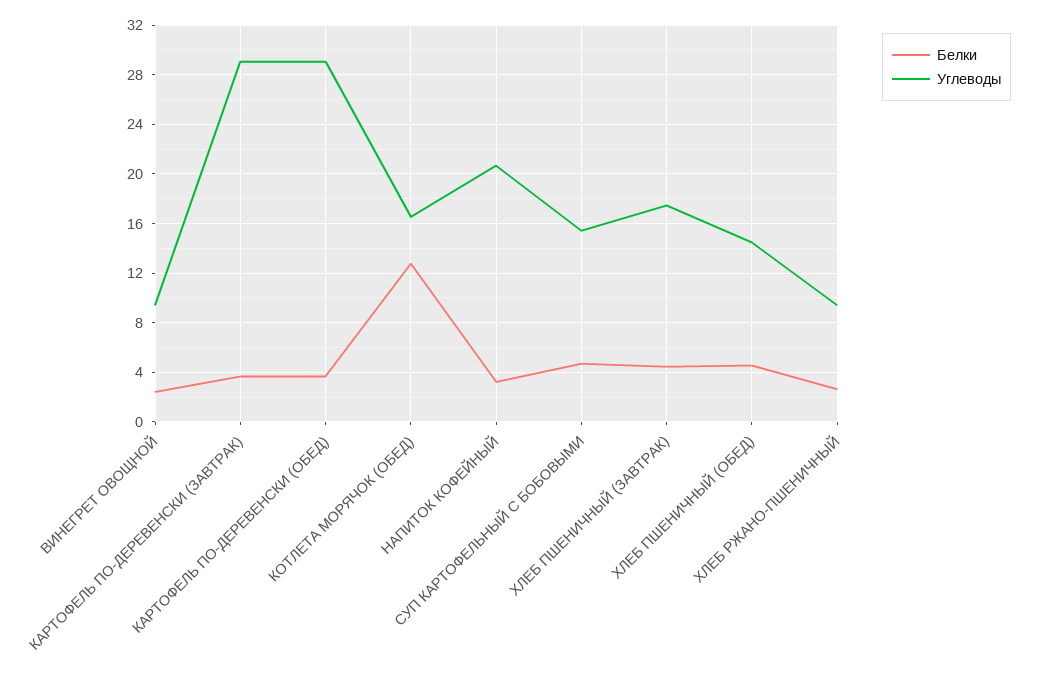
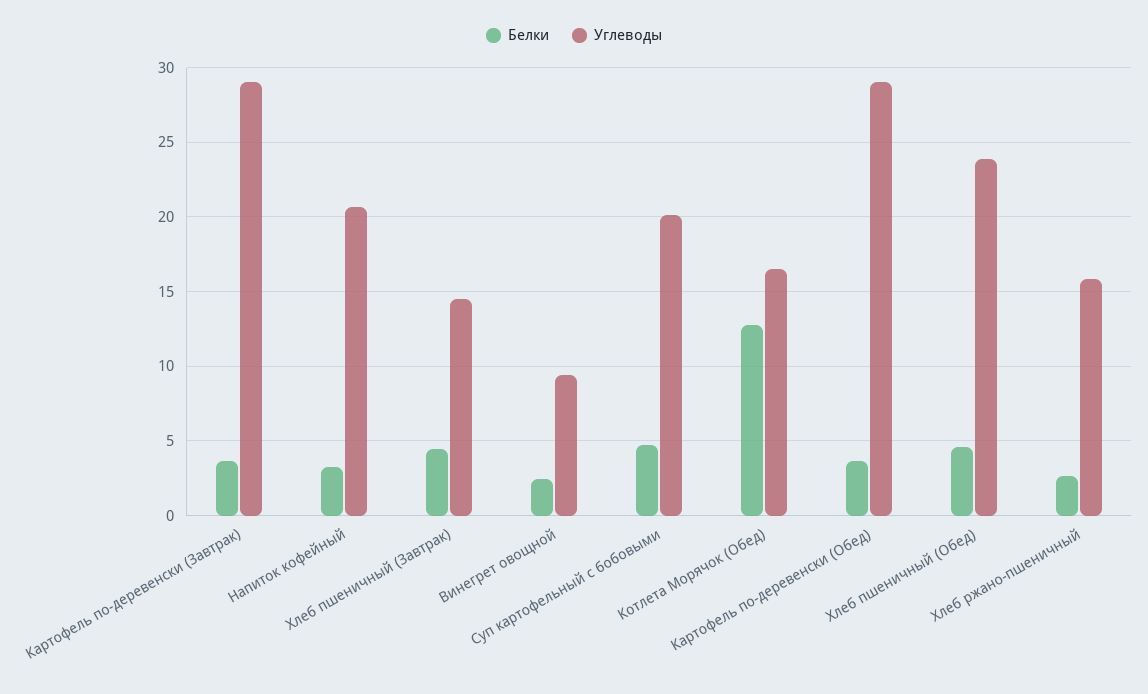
Углеводы, СУП КАРТОФЕЛЬНЫЙ С БОБОВЫМИ: 15.5 -> 20
Углеводы, ХЛЕБ ПШЕНИЧНЫЙ (ЗАВТРАК): 17.5 -> 14.5
Углеводы, ХЛЕБ ПШЕНИЧНЫЙ (ОБЕД): 14.5 -> 24
Углеводы, ХЛЕБ РЖАНО-ПШЕНИЧНЫЙ: 9.5 -> 16

